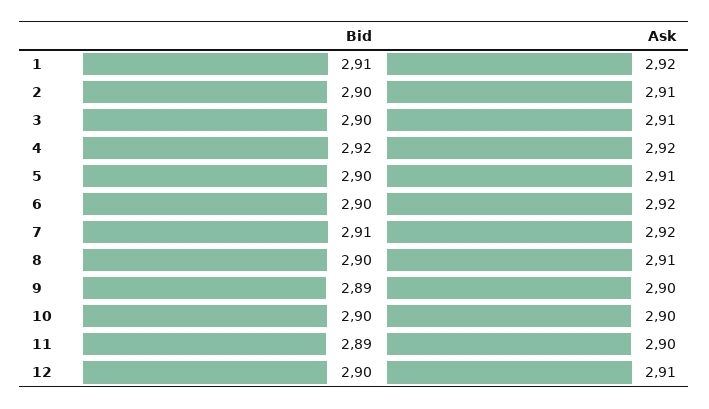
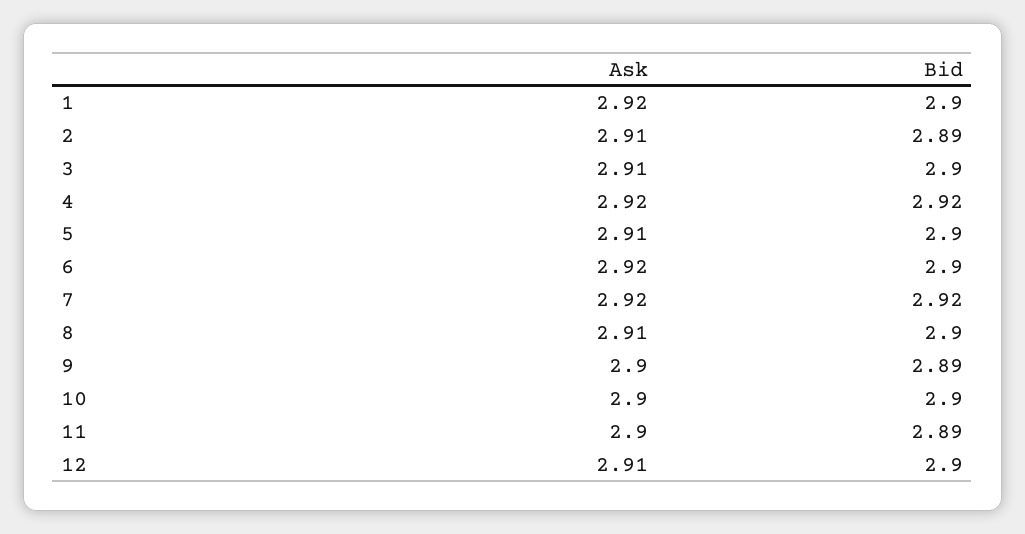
Bid, 1: 2.91 -> 2.9
Bid, 2: 2.9 -> 2.89
Bid, 7: 2.91 -> 2.92

